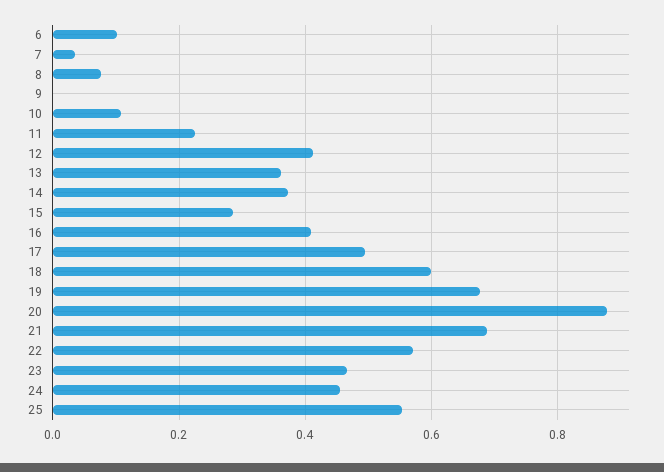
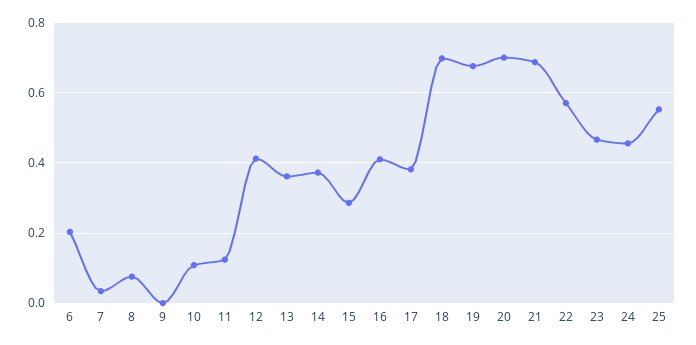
6: 0.1 -> 0.2
11: 0.22 -> 0.12
17: 0.5 -> 0.38
18: 0.6 -> 0.7
20: 0.88 -> 0.7

